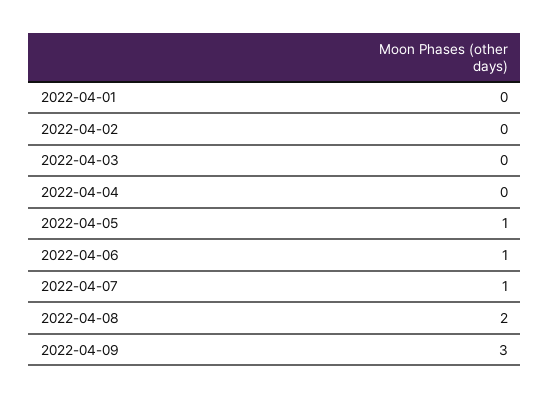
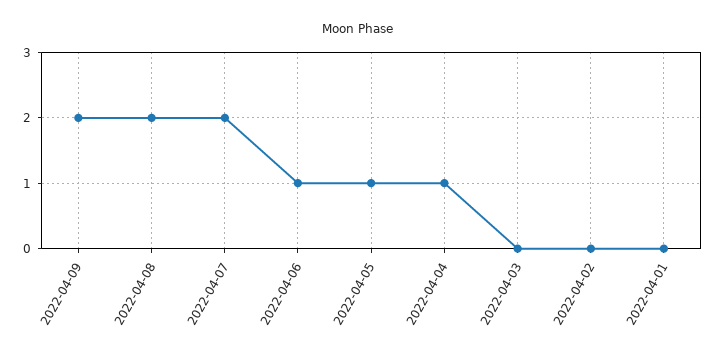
2022-04-04: 0 -> 1
2022-04-07: 1 -> 2
2022-04-09: 3 -> 2

